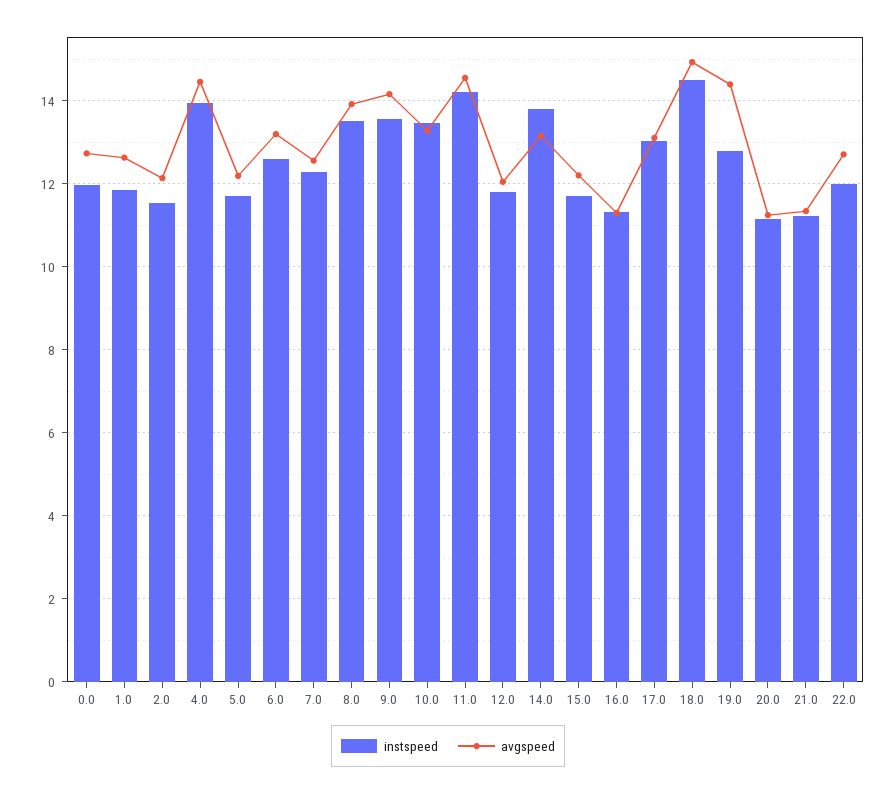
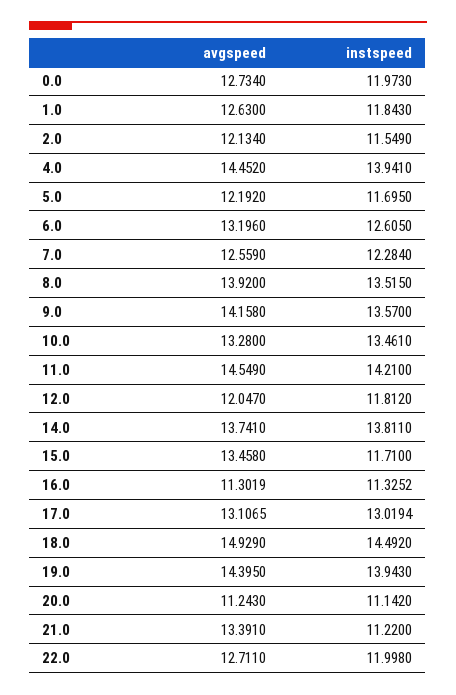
avgspeed, 14.0: 13.2 -> 13.741
avgspeed, 15.0: 12.2 -> 13.458
instspeed, 19.0: 12.8 -> 13.943
avgspeed, 21.0: 11.4 -> 13.391

